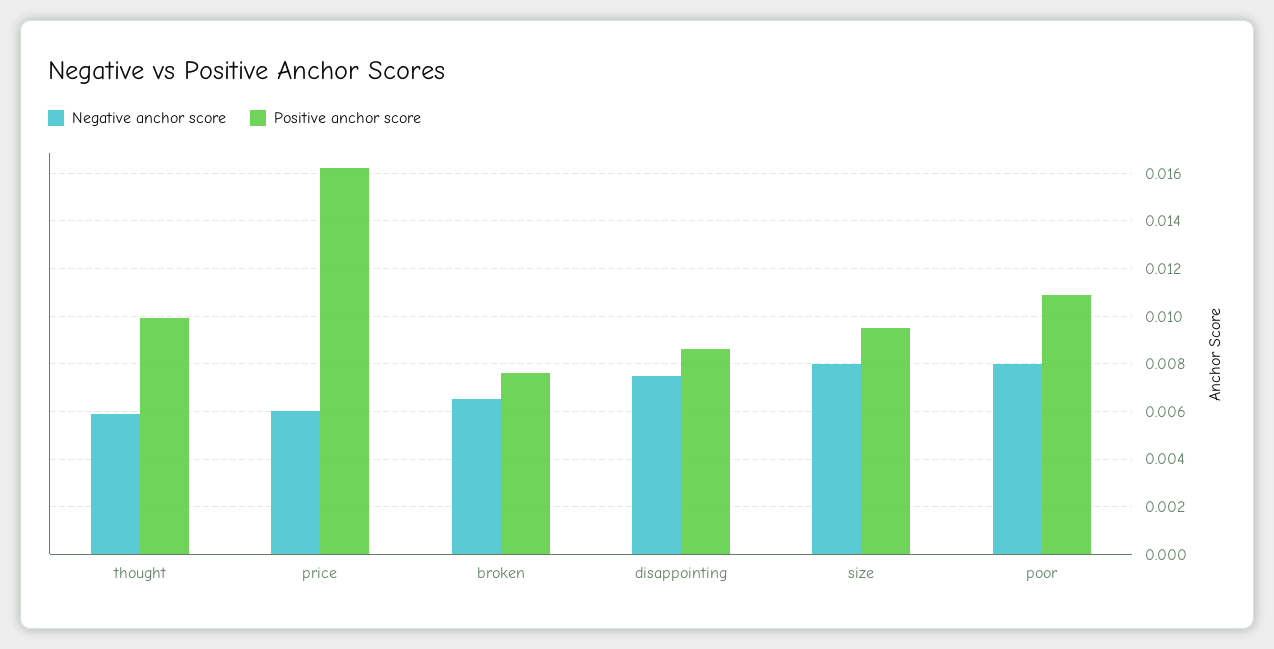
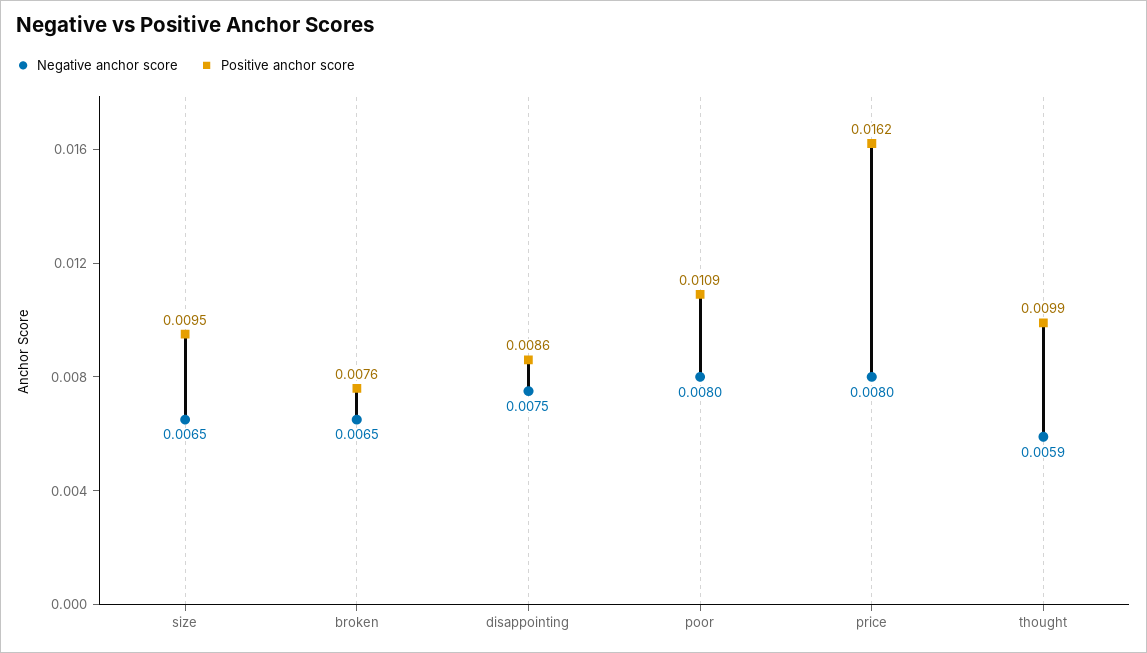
Negative anchor score, price: 0.006 -> 0.008
Negative anchor score, size: 0.008 -> 0.0065

